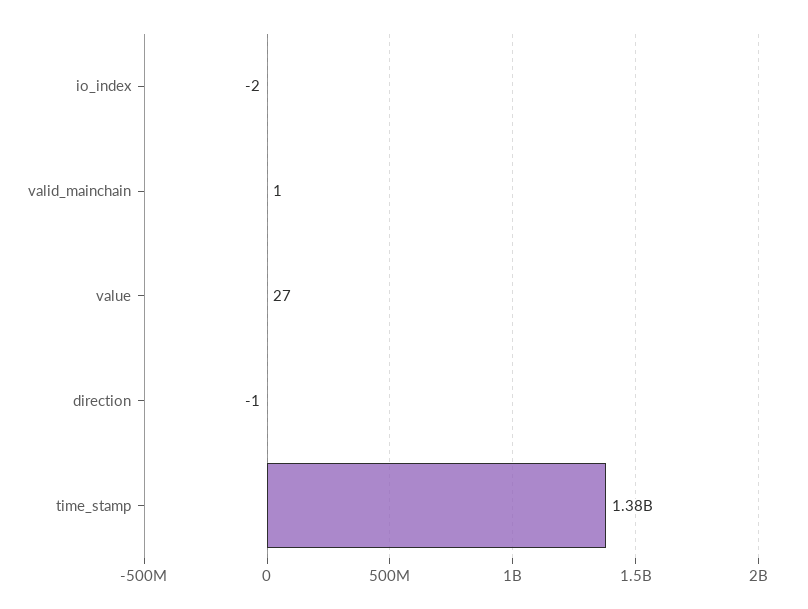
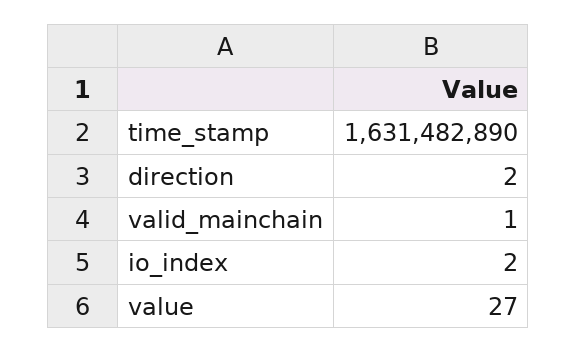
io_index: -2 -> 2
direction: -1 -> 2
time_stamp: 1380000000 -> 1631482890

